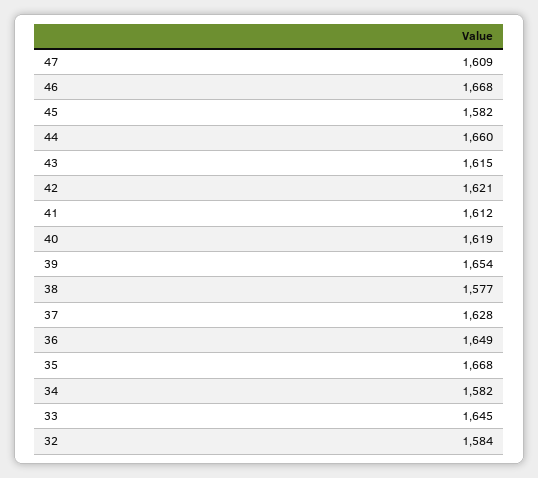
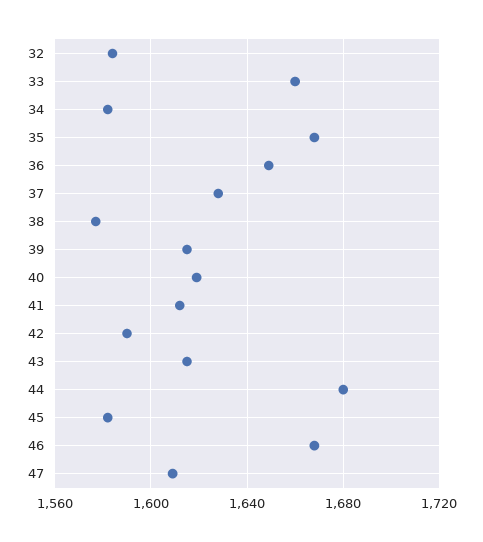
44: 1660 -> 1680
42: 1621 -> 1590
39: 1654 -> 1615
33: 1645 -> 1660

